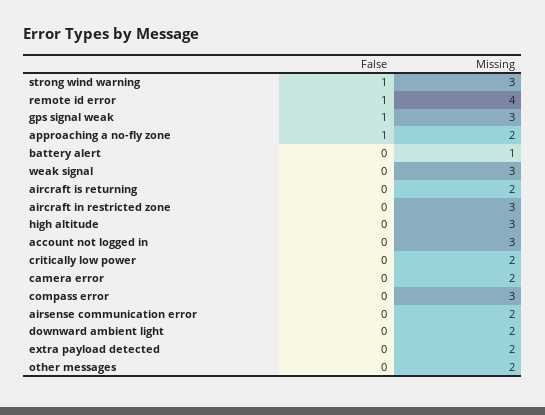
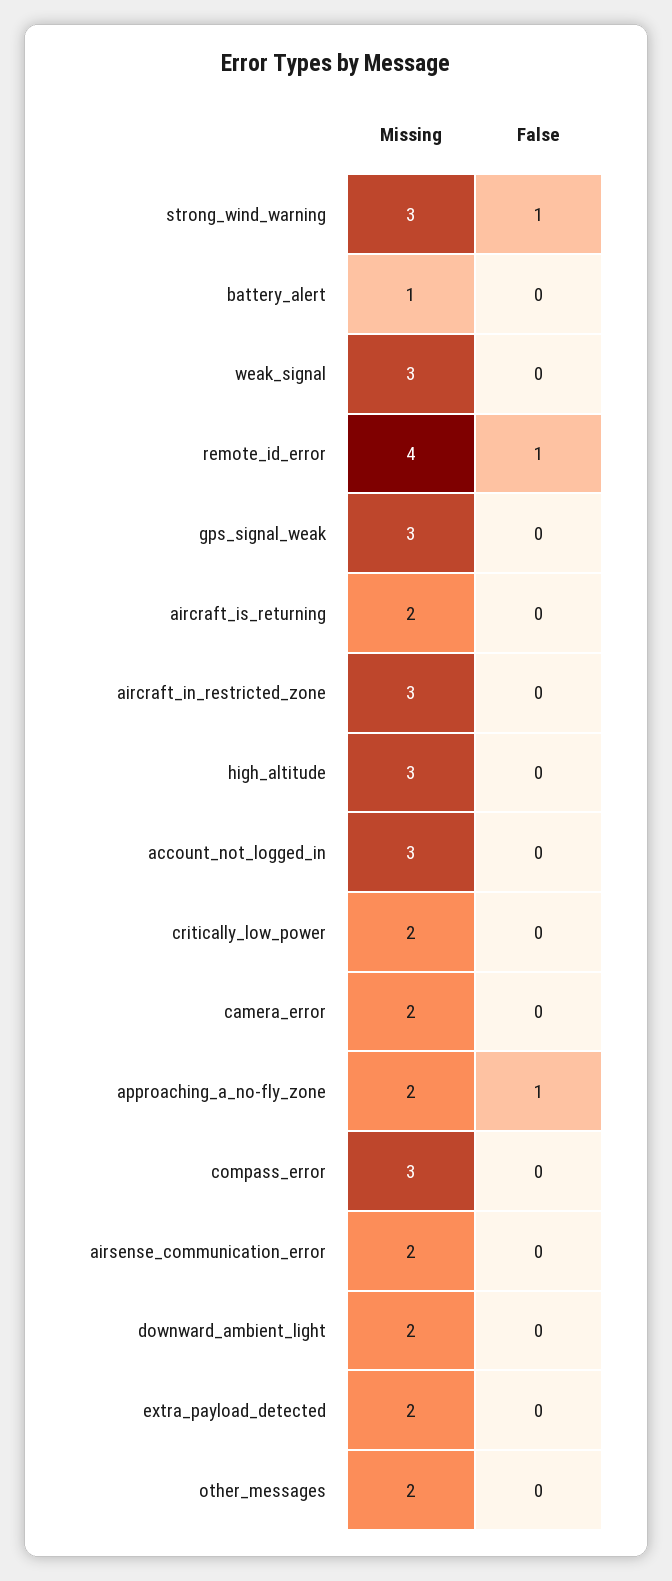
False, gps signal weak: 1 -> 0

